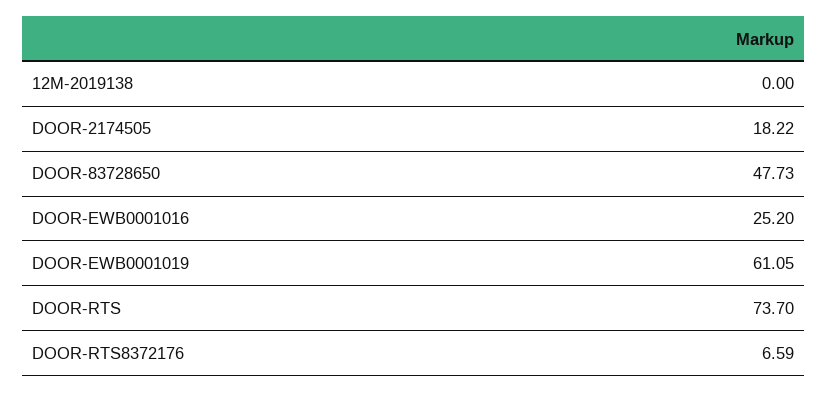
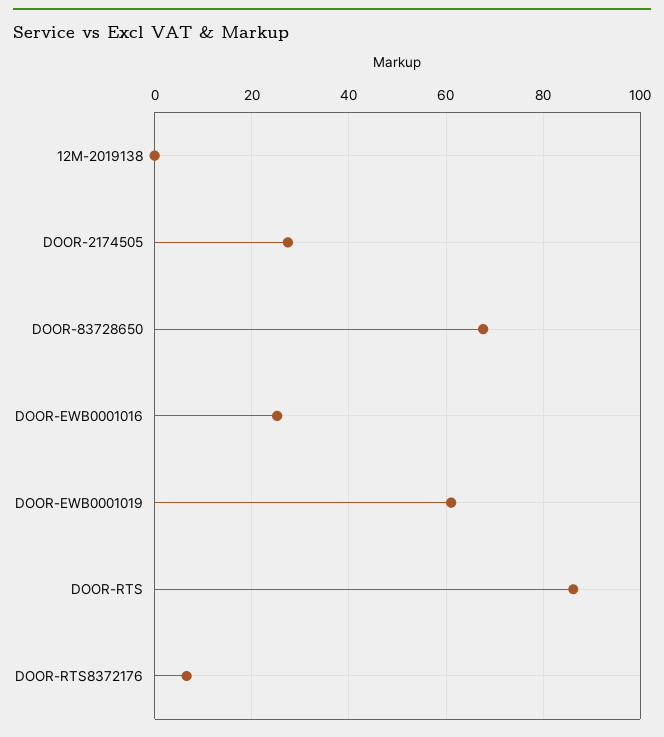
DOOR-2174505: 18.22 -> 28
DOOR-83728650: 47.73 -> 68
DOOR-RTS: 73.7 -> 86

